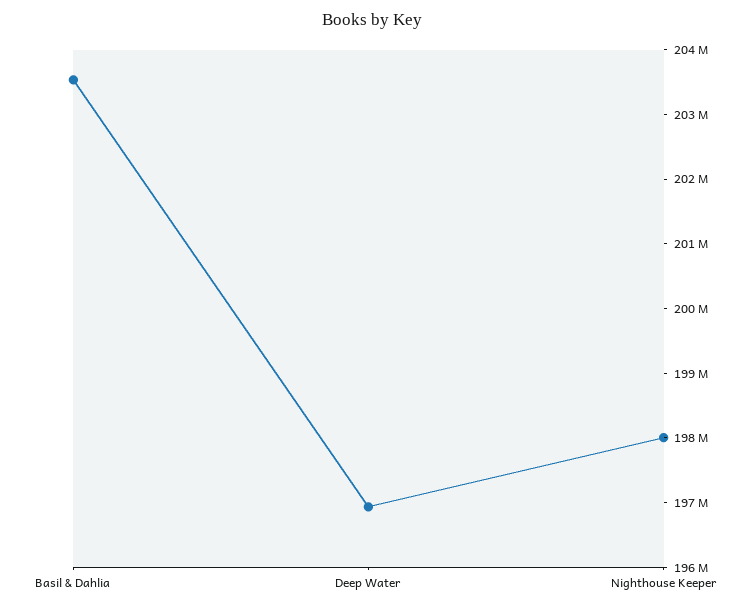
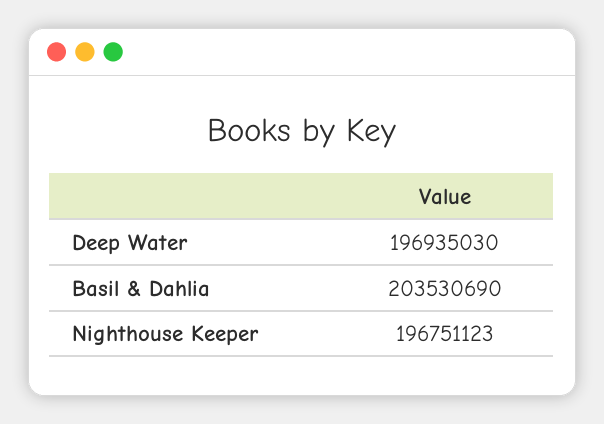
Nighthouse Keeper: 198000000 -> 196751123

